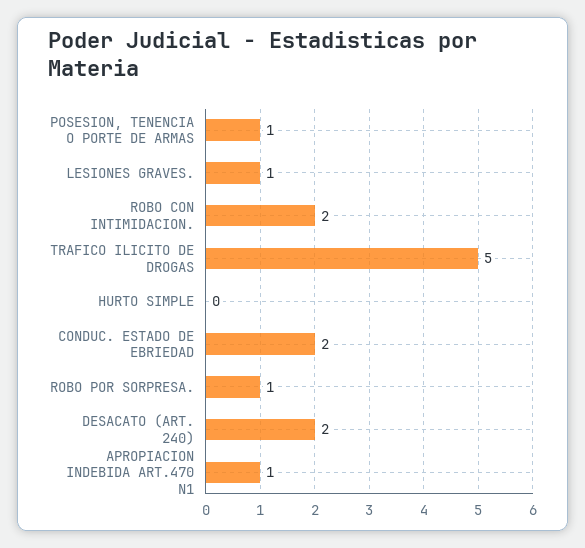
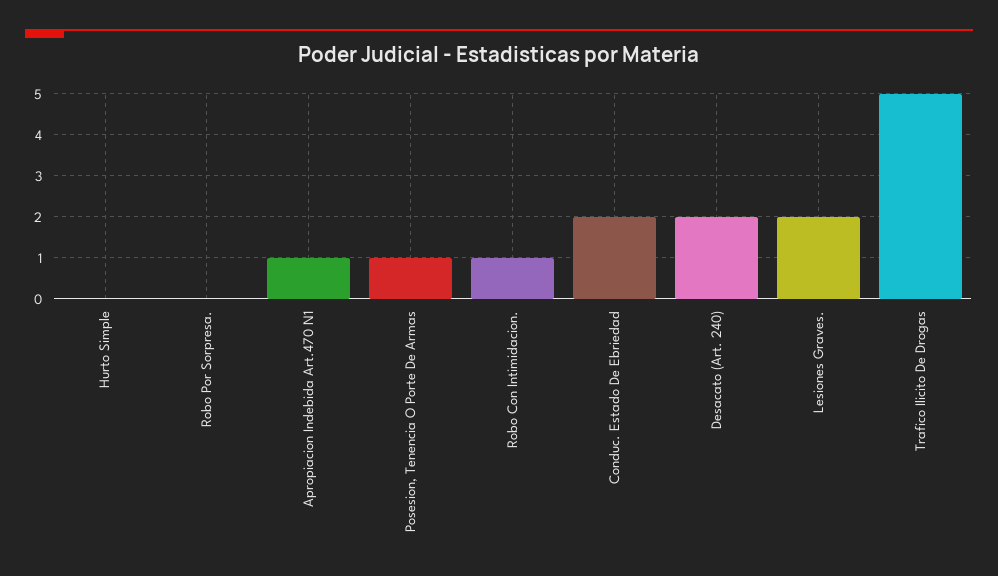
LESIONES GRAVES.: 1 -> 2
ROBO CON INTIMIDACION.: 2 -> 1
ROBO POR SORPRESA.: 1 -> 0

